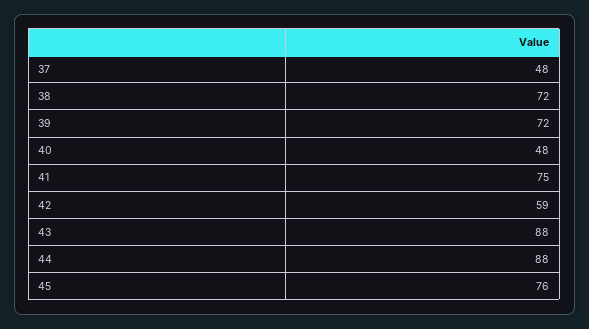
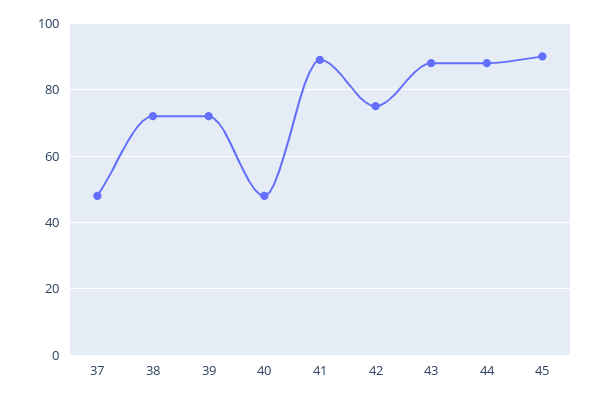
41: 75 -> 90
42: 59 -> 75
45: 76 -> 90

